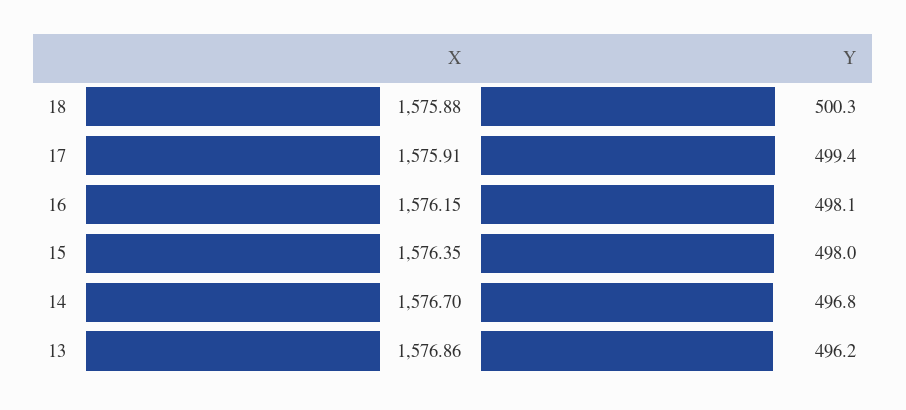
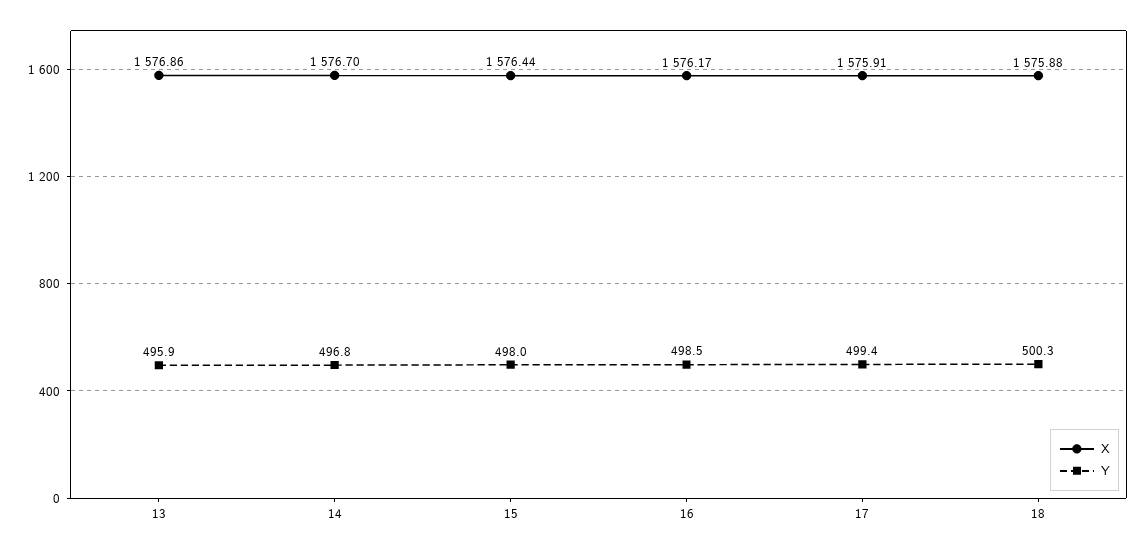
X, 16: 1576.15 -> 1576.17
Y, 16: 498.1 -> 498.5
X, 15: 1576.35 -> 1576.44
Y, 13: 496.2 -> 495.9

